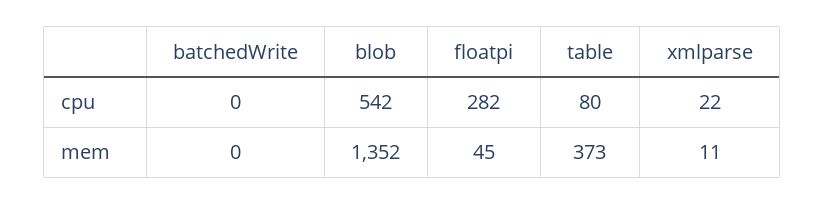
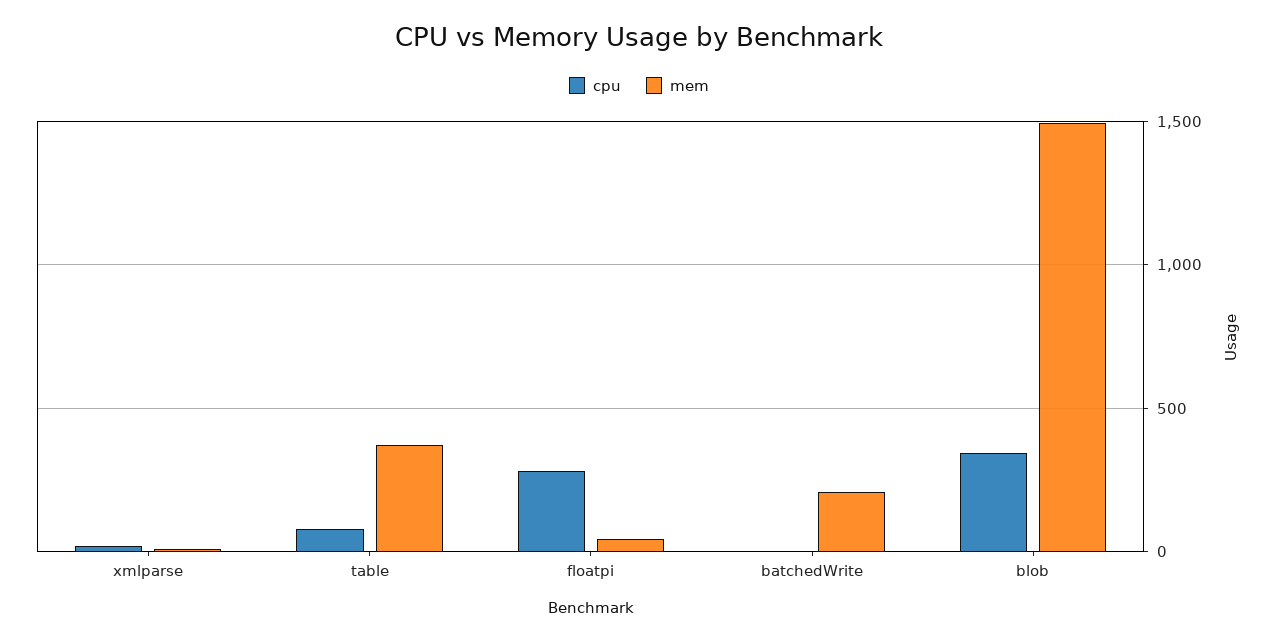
cpu, blob: 542 -> 350
mem, batchedWrite: 0 -> 200
mem, blob: 1352 -> 1500

